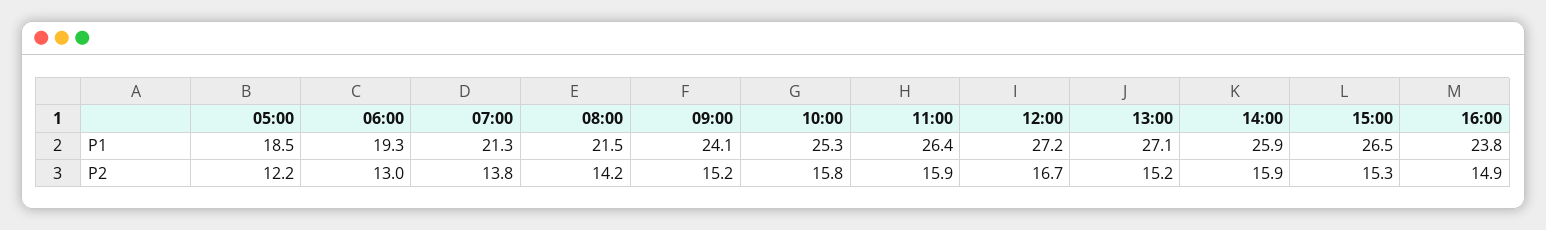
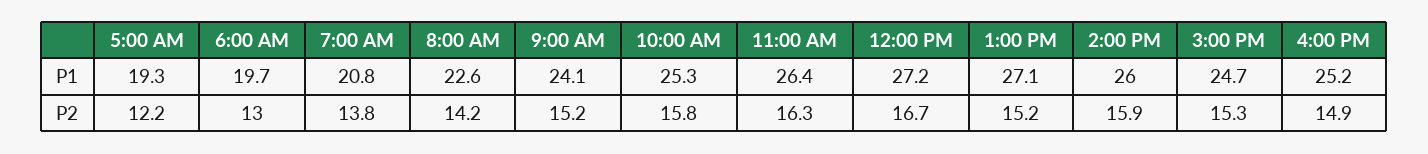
05:00, P1: 18.5 -> 19.3
06:00, P1: 19.3 -> 19.7
07:00, P1: 21.3 -> 20.8
08:00, P1: 21.5 -> 22.6
14:00, P1: 25.9 -> 26
15:00, P1: 26.5 -> 24.7
16:00, P1: 23.8 -> 25.2
11:00, P2: 15.9 -> 16.3

